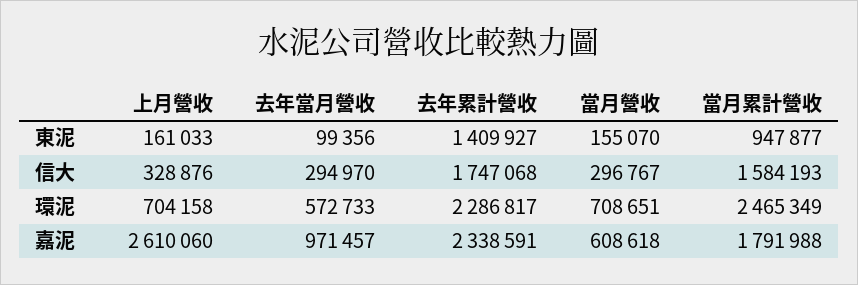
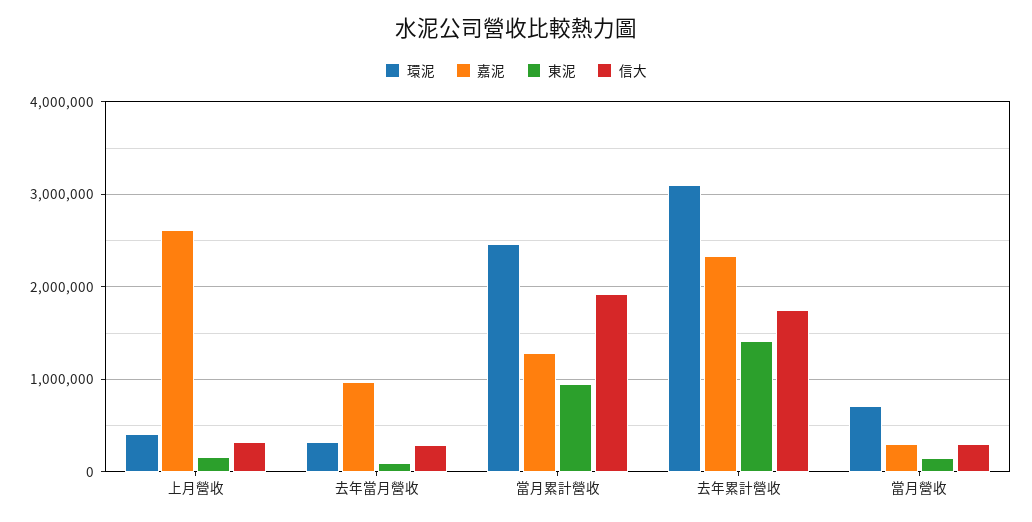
信大, 當月累計營收: 1584193 -> 1900000
環泥, 上月營收: 704158 -> 400000
環泥, 去年當月營收: 572733 -> 300000
環泥, 去年累計營收: 2286817 -> 3100000
嘉泥, 當月營收: 608618 -> 300000
嘉泥, 當月累計營收: 1791988 -> 1300000

